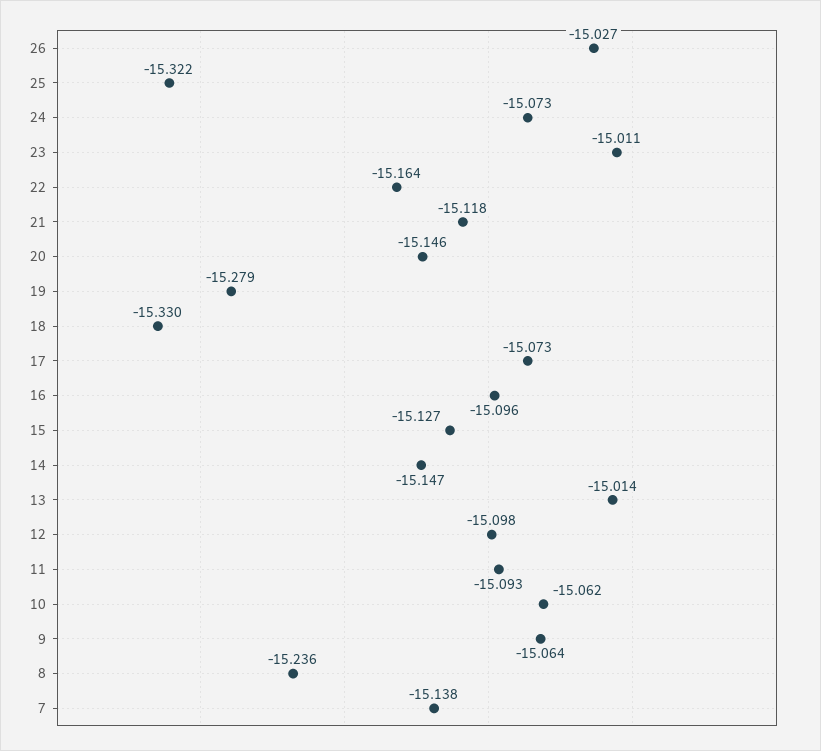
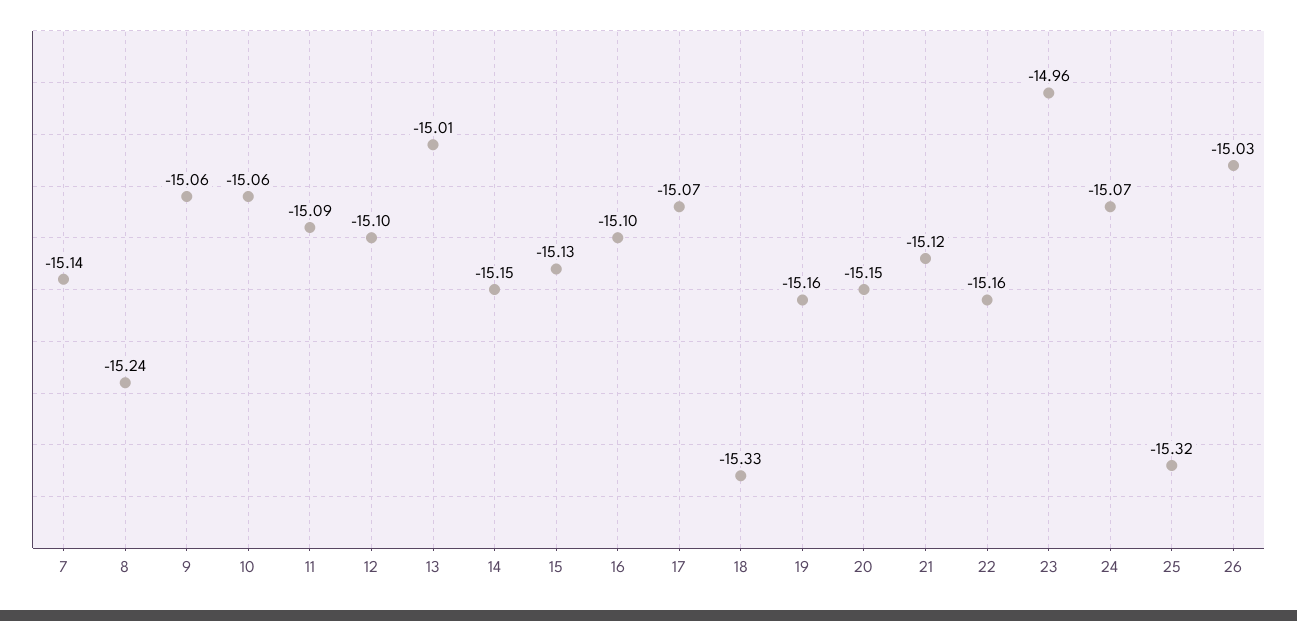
23: -15.011 -> -14.96
19: -15.279 -> -15.16

